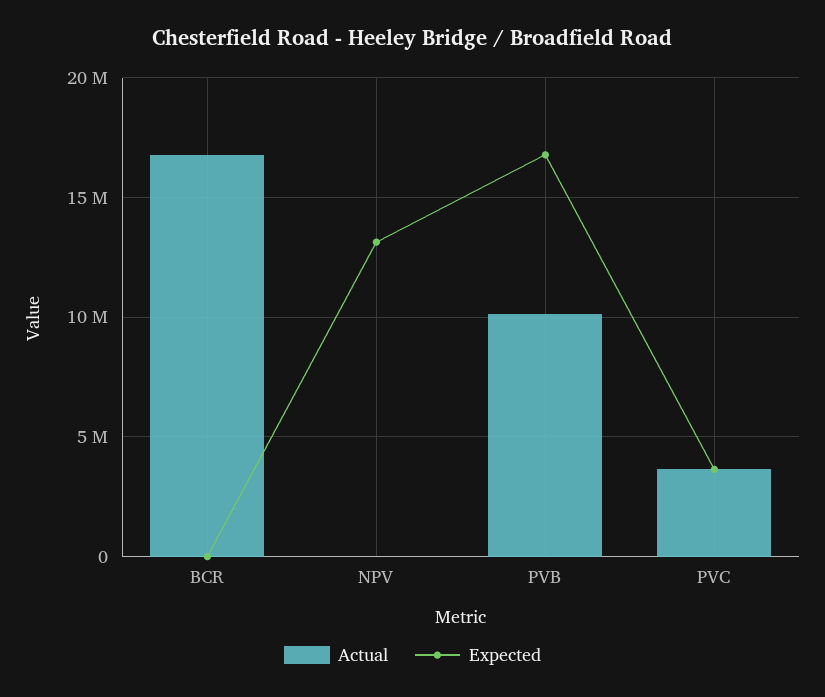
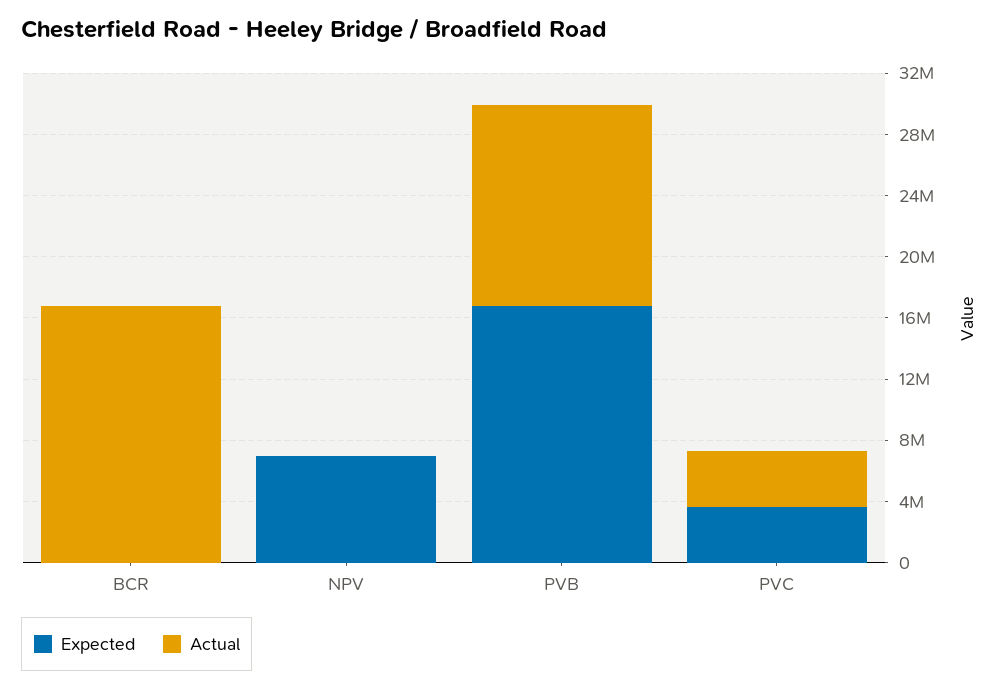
Expected, NPV: 13000000 -> 7000000
Actual, PVB: 10000000 -> 13000000

